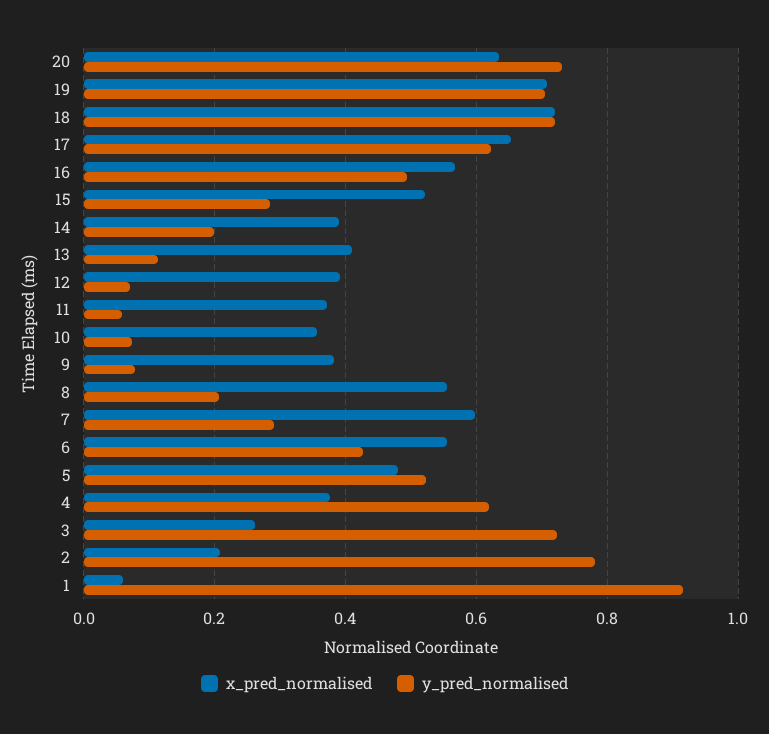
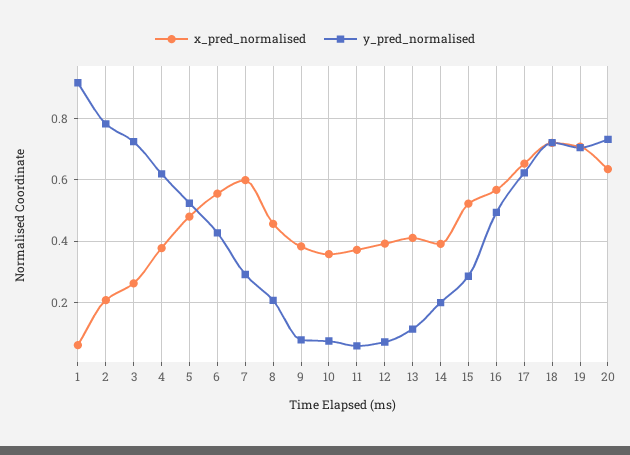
x_pred_normalised, 8: 0.56 -> 0.46

